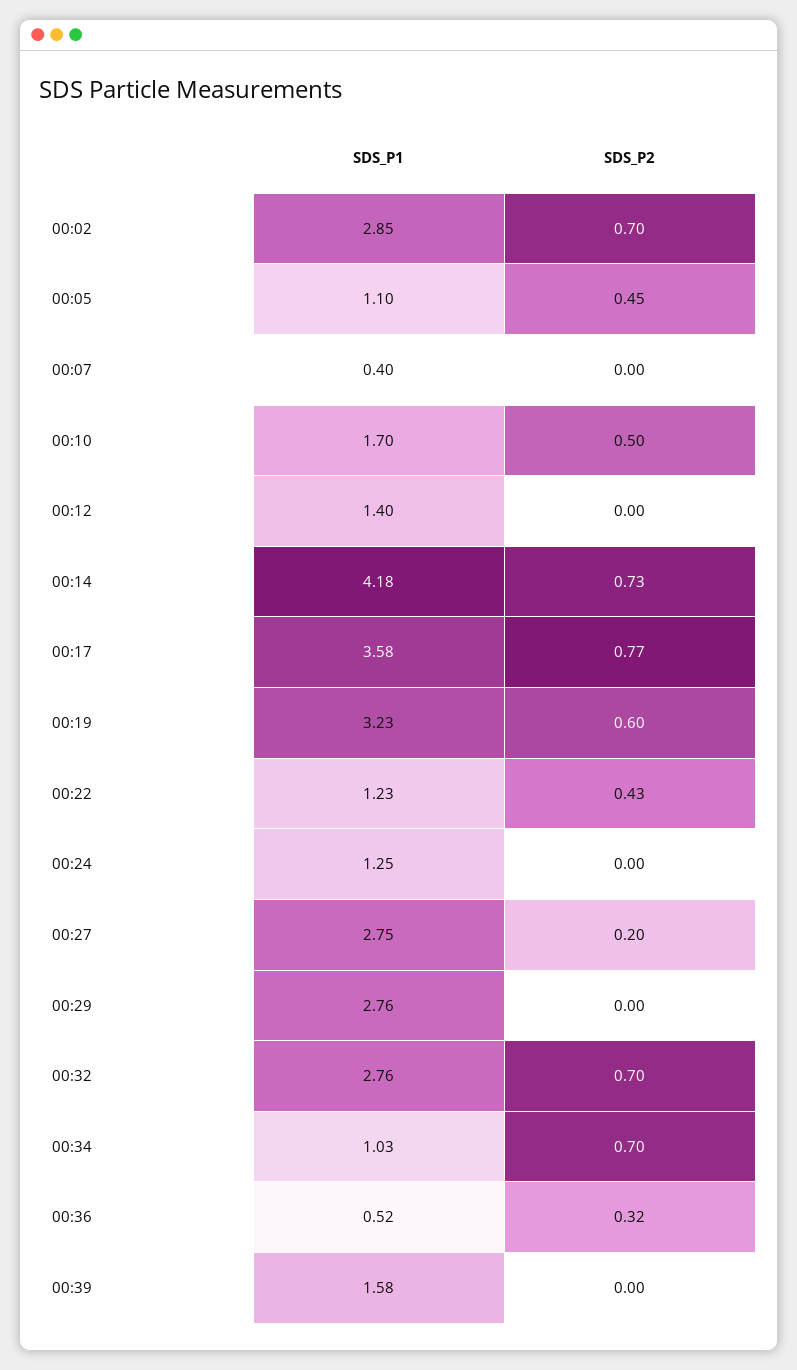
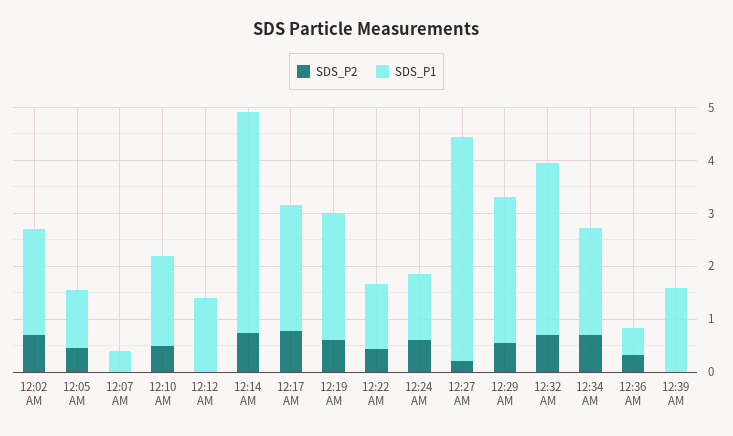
SDS_P1, 00:02: 2.85 -> 2
SDS_P1, 00:17: 3.58 -> 2.4
SDS_P1, 00:19: 3.23 -> 2.4
SDS_P2, 00:24: 0 -> 0.6
SDS_P1, 00:27: 2.75 -> 4.2
SDS_P2, 00:29: 0 -> 0.6
SDS_P1, 00:32: 2.76 -> 3.2
SDS_P1, 00:34: 1.03 -> 2

